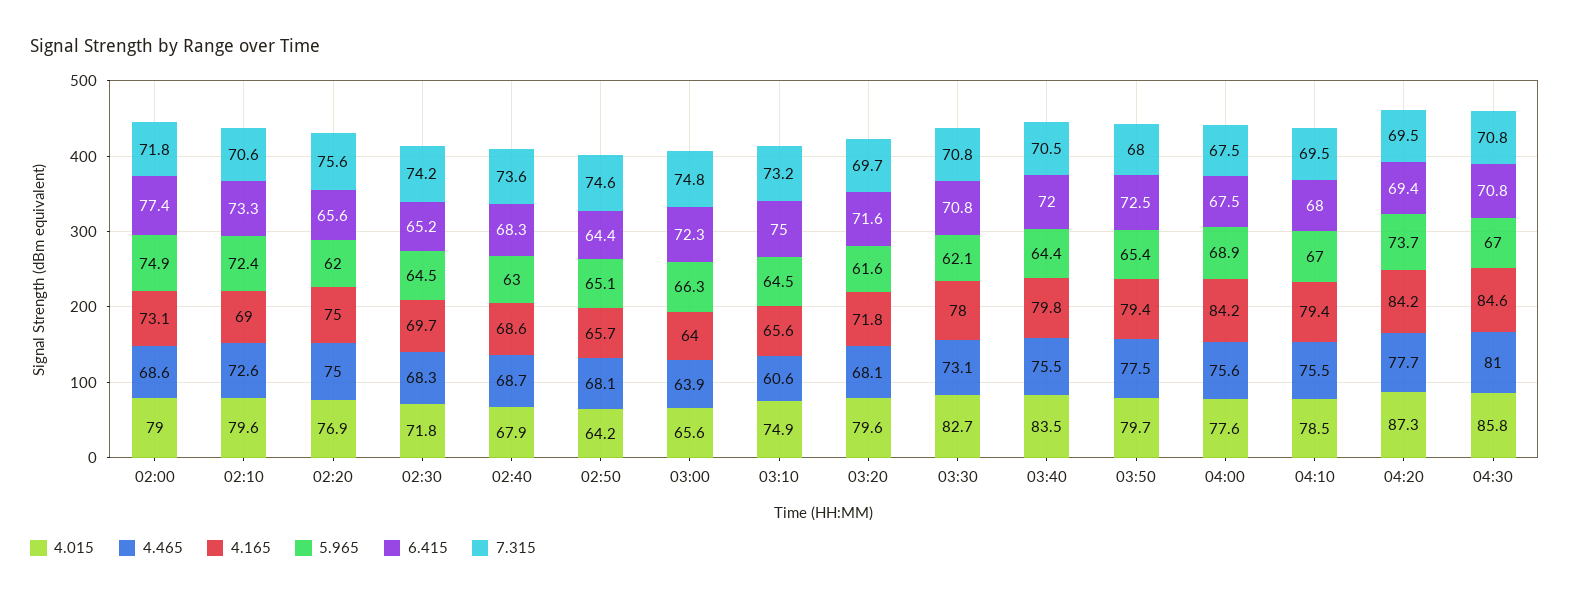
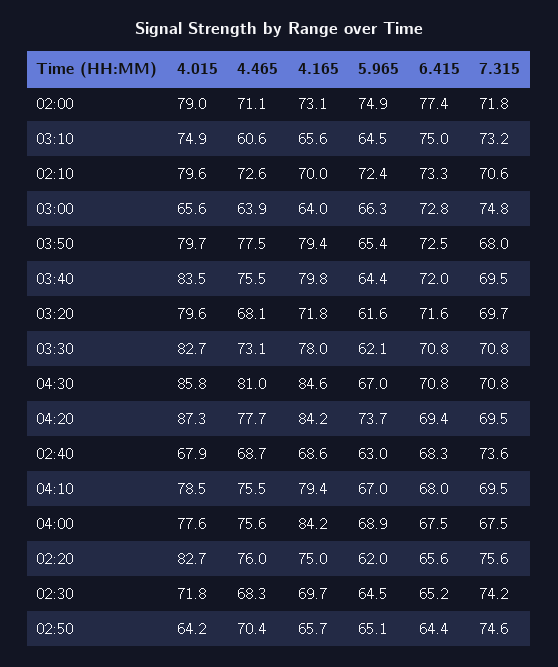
4.465, 02:00: 68.6 -> 71.1
4.165, 02:10: 69 -> 70
4.015, 02:20: 76.9 -> 82.7
4.465, 02:20: 75 -> 76
4.465, 02:50: 68.1 -> 70.4
6.415, 03:00: 72.3 -> 72.8
7.315, 03:40: 70.5 -> 69.5

